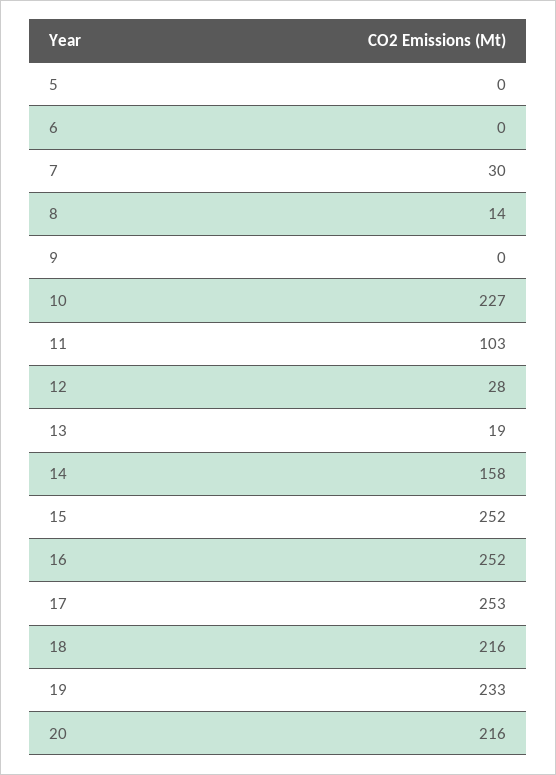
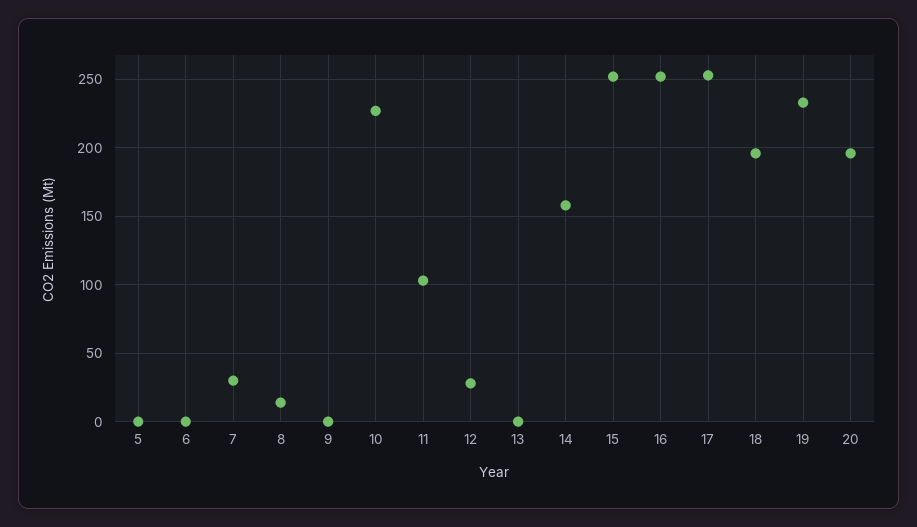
13: 19 -> 0
18: 216 -> 195
20: 216 -> 195

